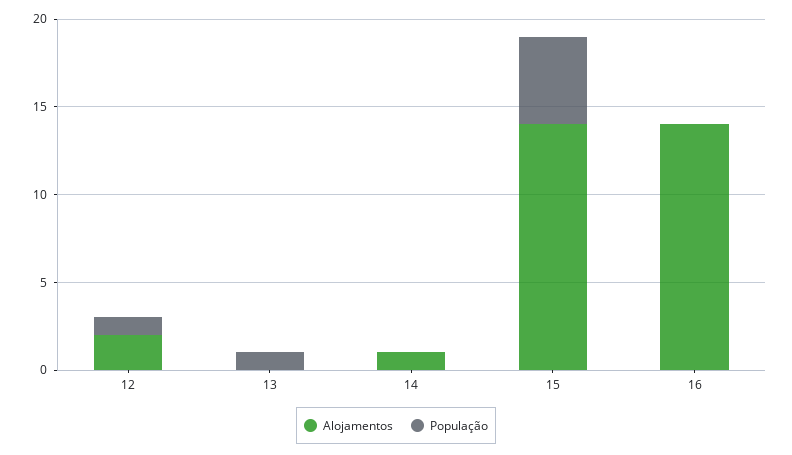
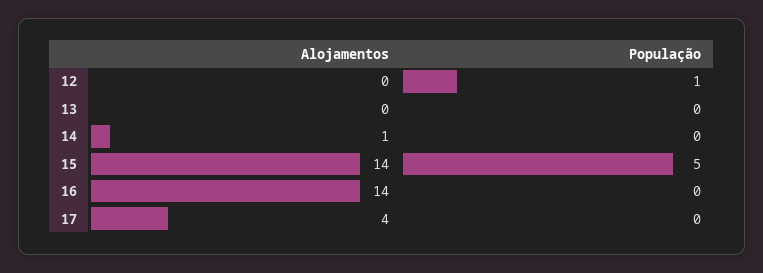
Alojamentos, 12: 2 -> 0
População, 13: 1 -> 0
Alojamentos, 17: none -> 4
População, 17: none -> 0

